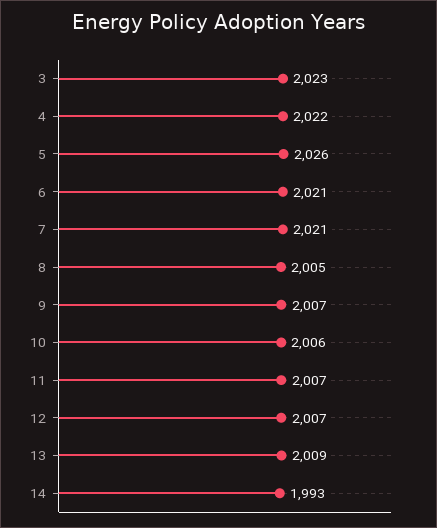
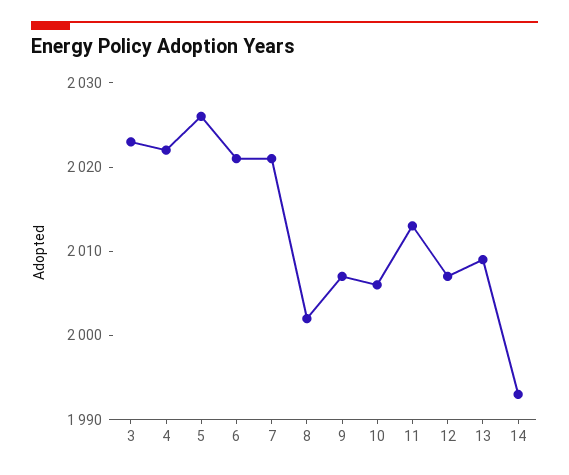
8: 2005 -> 2002
11: 2007 -> 2013

